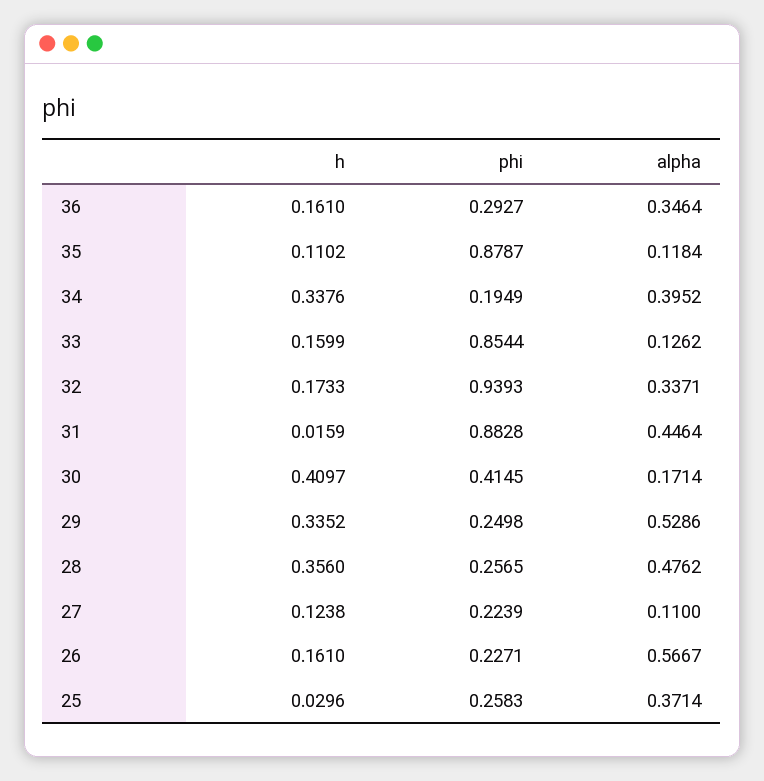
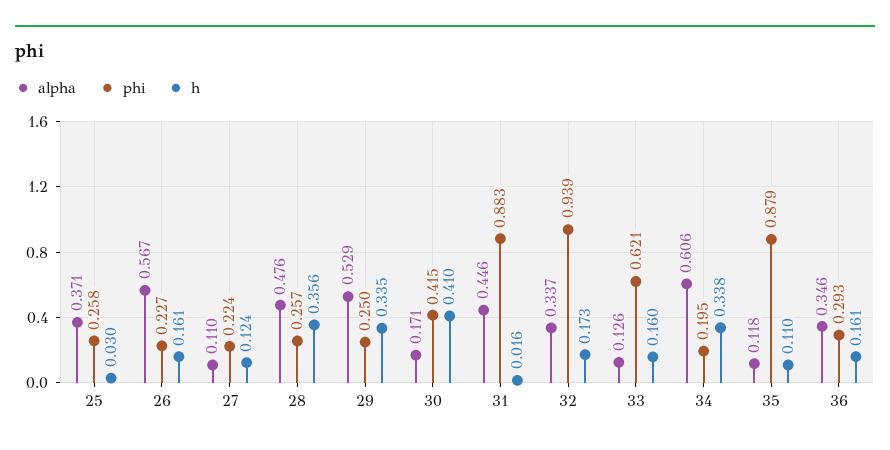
alpha, 34: 0.3952 -> 0.606
phi, 33: 0.8544 -> 0.621

